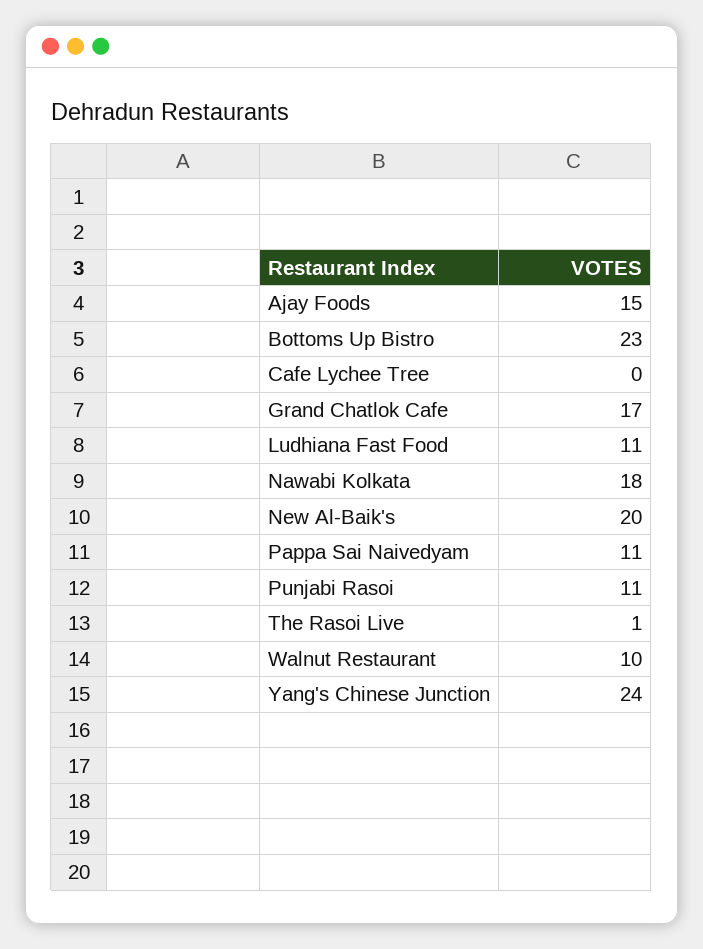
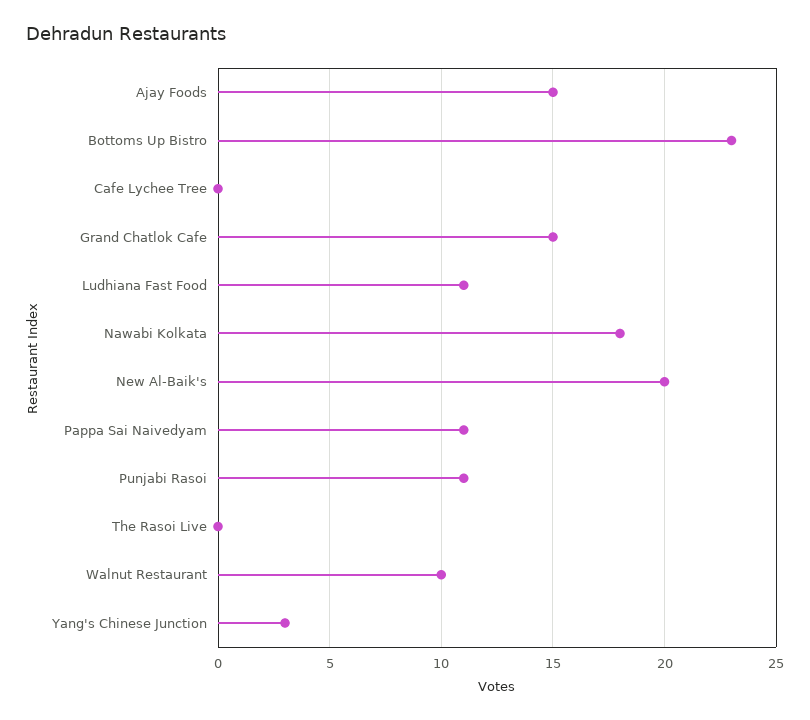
Grand Chatlok Cafe: 17 -> 15
The Rasoi Live: 1 -> 0
Yang's Chinese Junction: 24 -> 3

